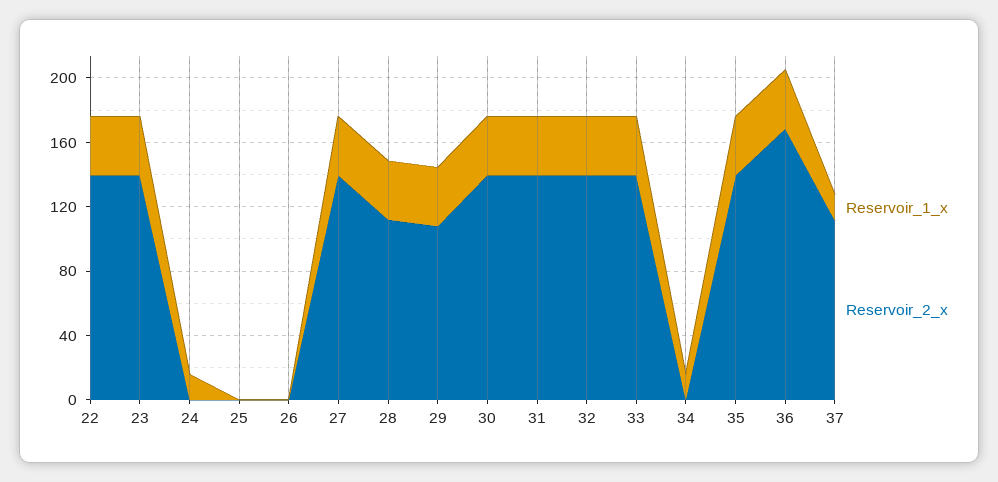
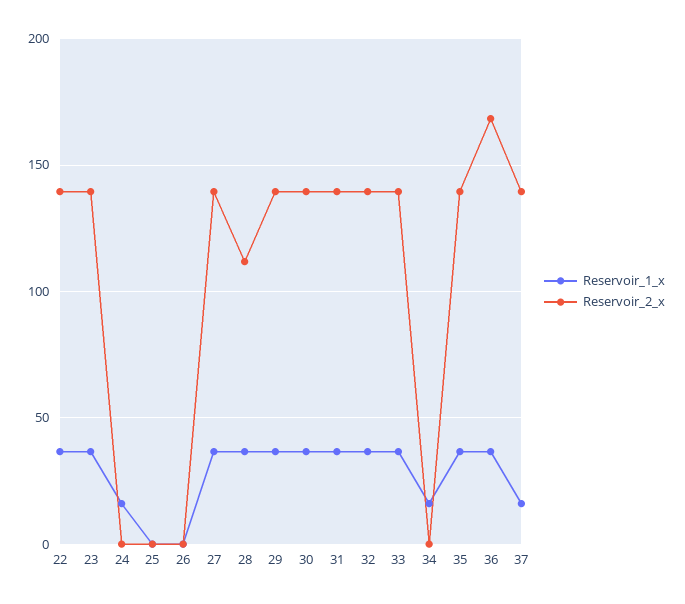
Reservoir_2_x, 29: 110 -> 140
Reservoir_2_x, 37: 110 -> 140

